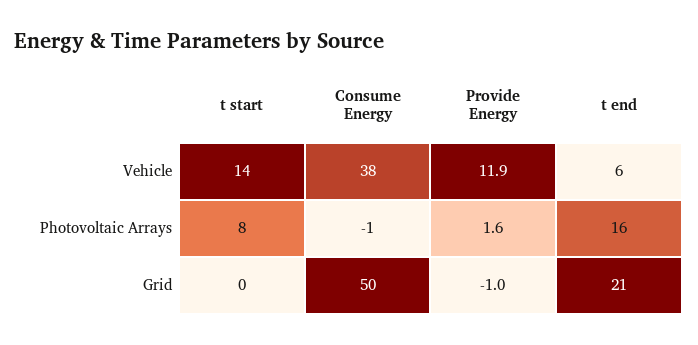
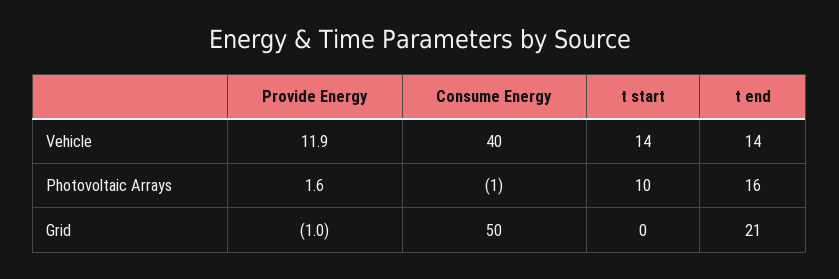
Consume Energy, Vehicle: 38 -> 40
t end, Vehicle: 6 -> 14
t start, Photovoltaic Arrays: 8 -> 10

